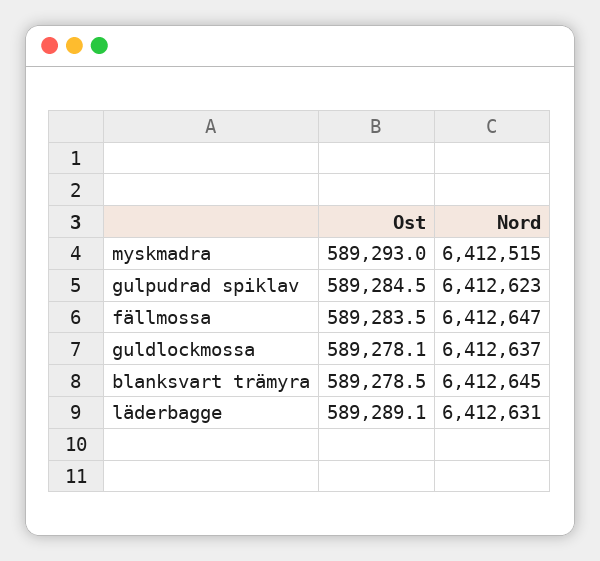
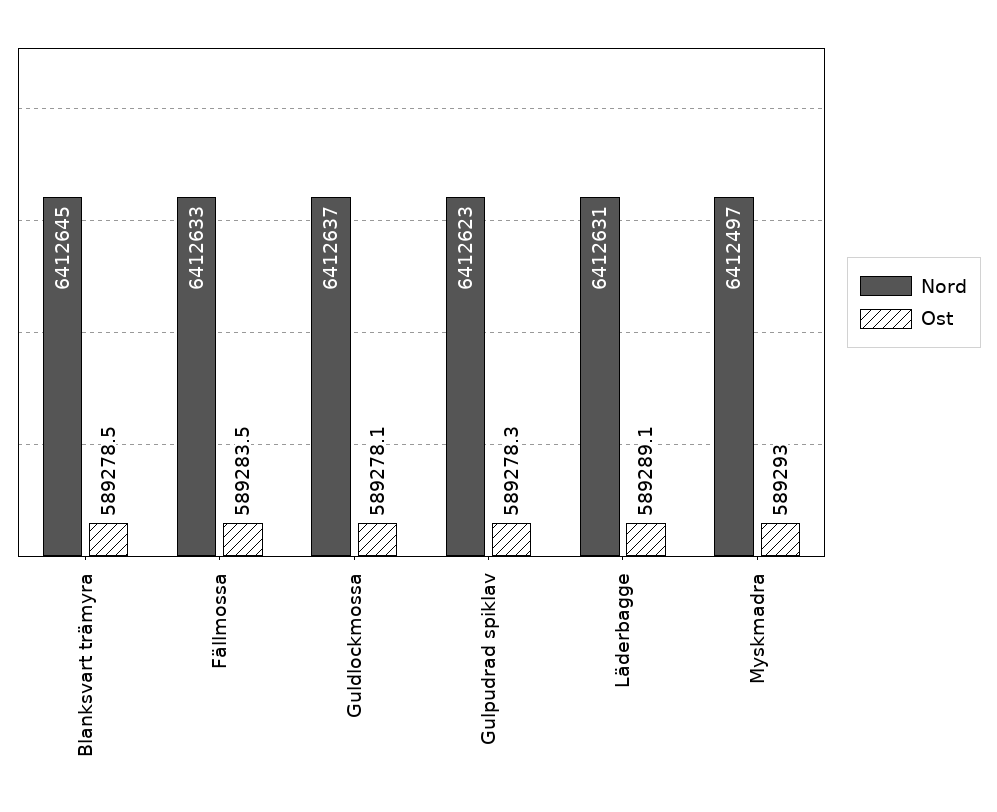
Nord, myskmadra: 6412515 -> 6412497
Ost, gulpudrad spiklav: 589284.5 -> 589278.3
Nord, fällmossa: 6412647 -> 6412633

